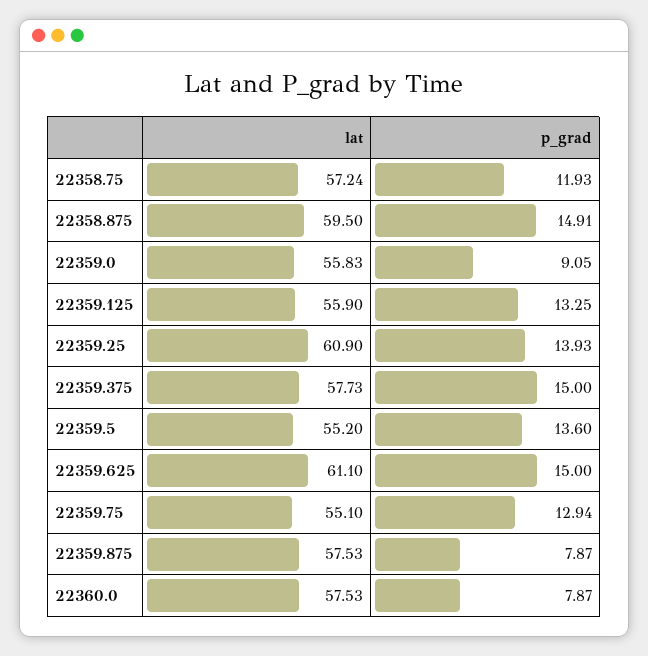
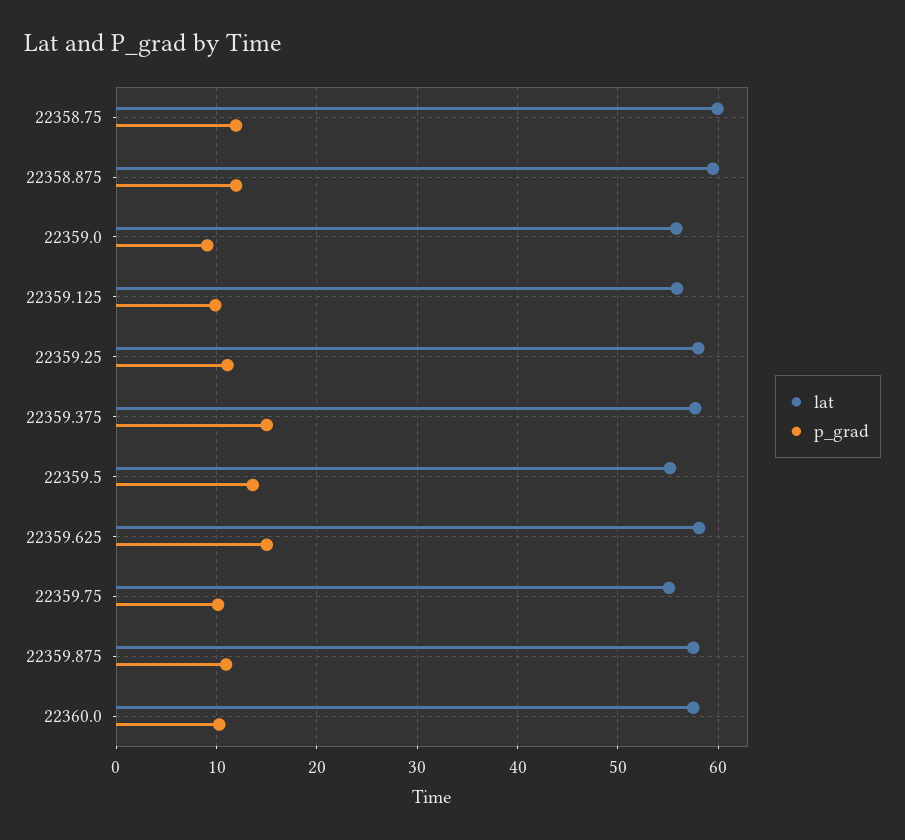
lat, 22358.75: 57.24 -> 60
p_grad, 22358.875: 14.91 -> 12
p_grad, 22359.125: 13.25 -> 10
lat, 22359.25: 60.9 -> 58
p_grad, 22359.25: 13.93 -> 11
lat, 22359.625: 61.1 -> 58
p_grad, 22359.75: 12.94 -> 10
p_grad, 22359.875: 7.87 -> 11
p_grad, 22360.0: 7.87 -> 10

